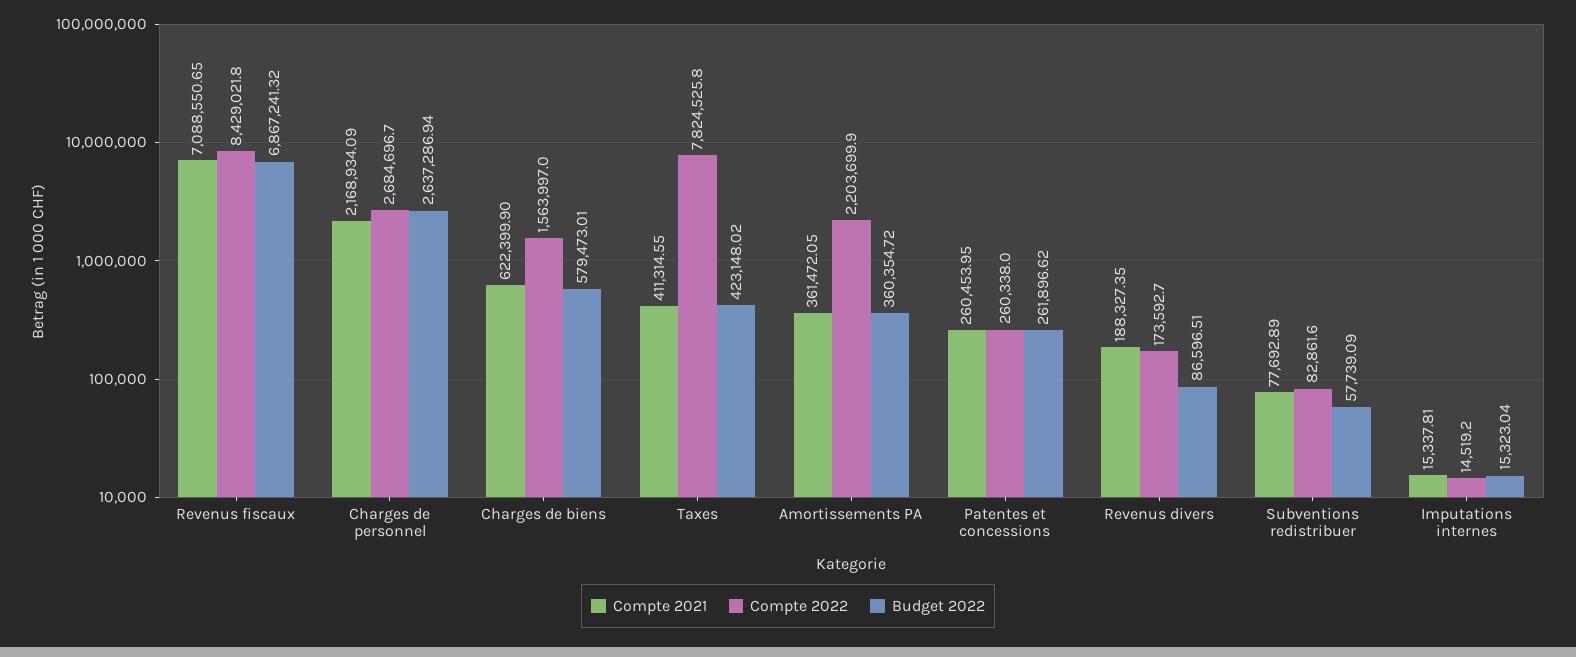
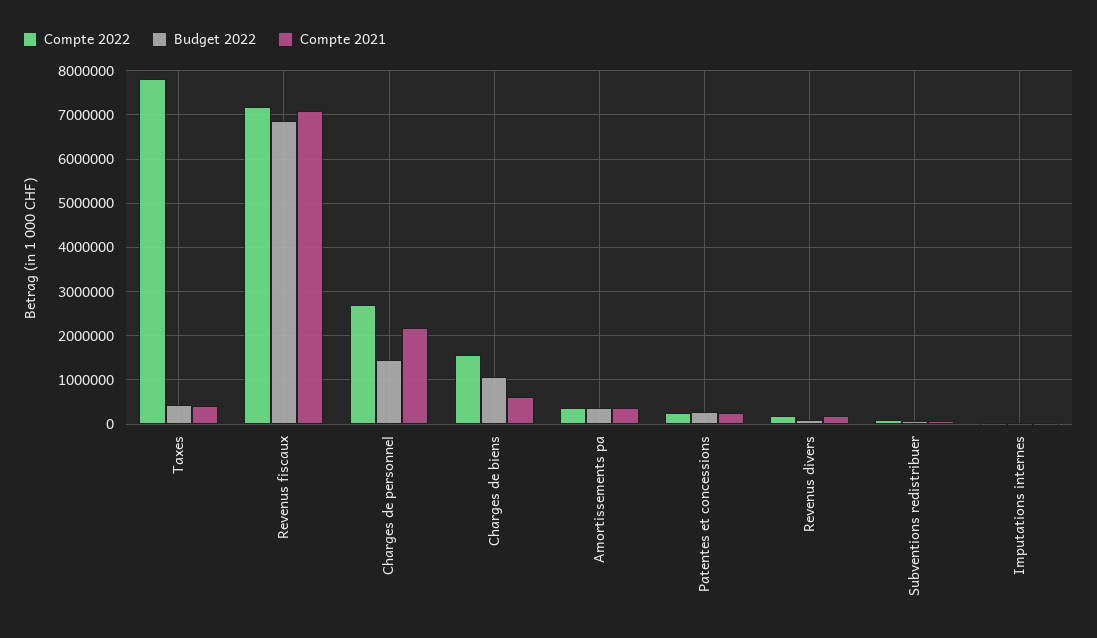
Compte 2022, Revenus fiscaux: 8429021.8 -> 7200000
Budget 2022, Charges de personnel: 2637286.94 -> 1400000
Budget 2022, Charges de biens: 579473.01 -> 1000000
Compte 2022, Amortissements PA: 2203699.9 -> 400000

